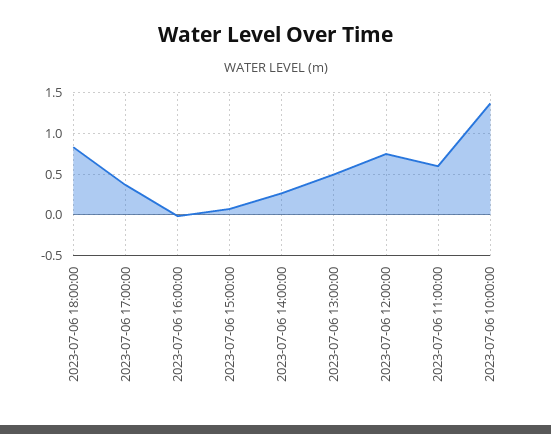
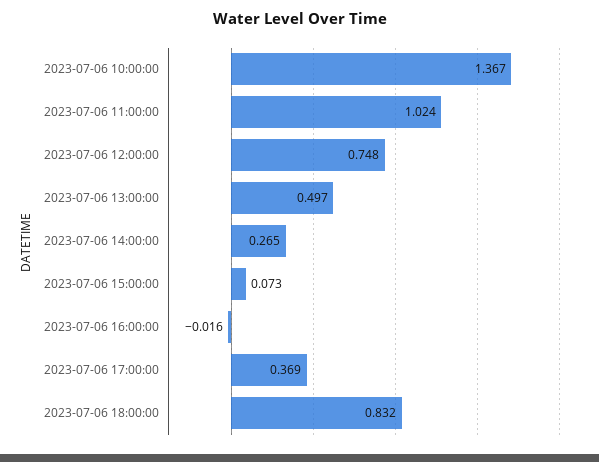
2023-07-06 11:00:00: 0.6 -> 1.024

